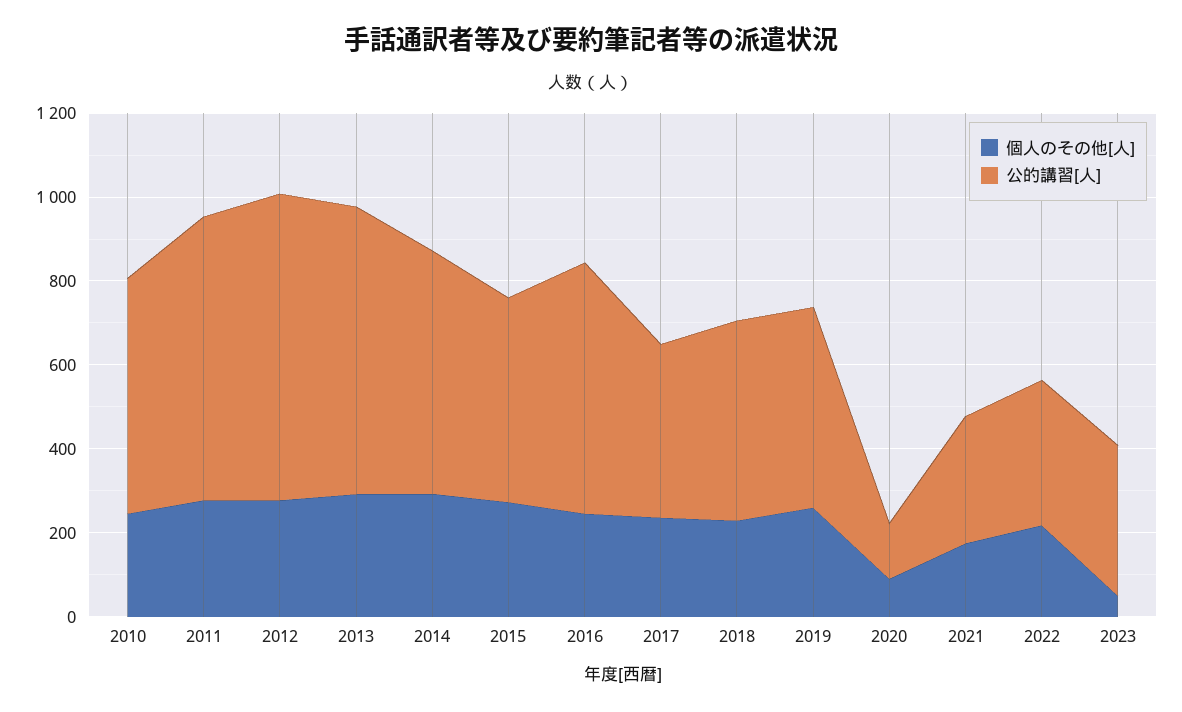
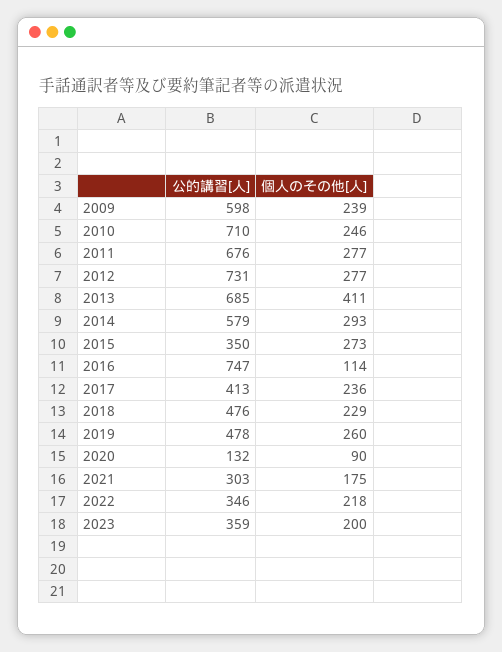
公的講習[人], 2010: 550 -> 710
個人のその他[人], 2013: 300 -> 411
公的講習[人], 2015: 500 -> 350
個人のその他[人], 2016: 250 -> 114
公的講習[人], 2016: 600 -> 747
個人のその他[人], 2023: 50 -> 200
公的講習[人], 2009: none -> 598
個人のその他[人], 2009: none -> 239

